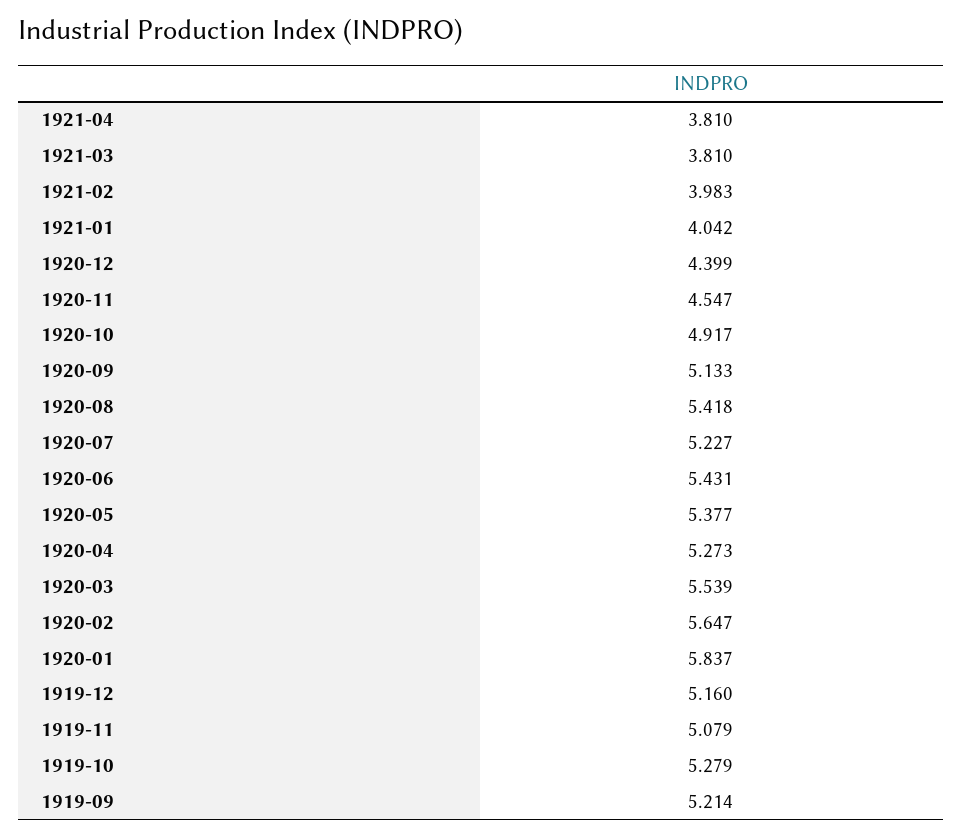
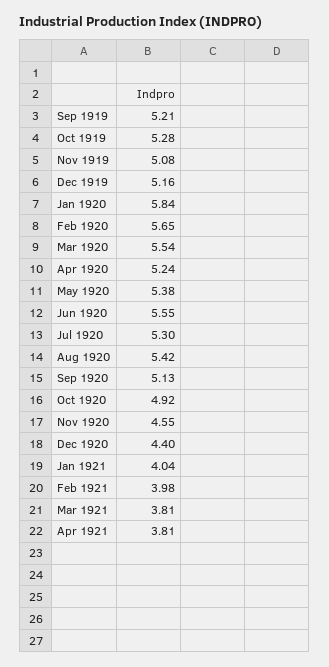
1920-07: 5.227 -> 5.3
1920-06: 5.431 -> 5.55
1920-04: 5.273 -> 5.24

